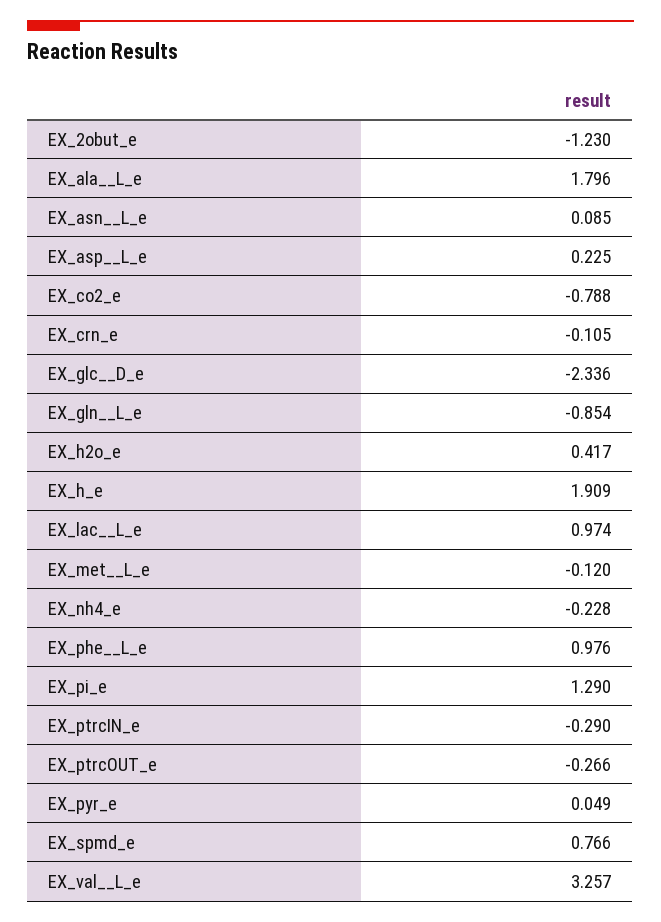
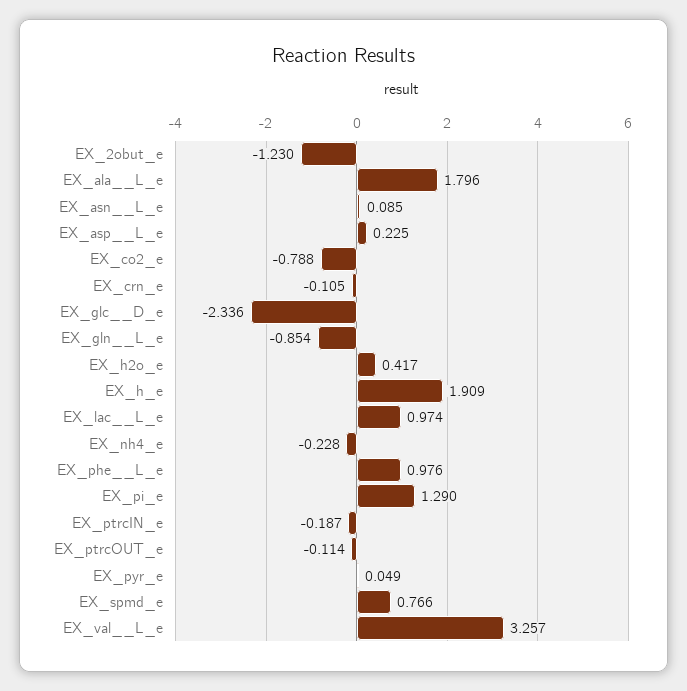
EX_met__L_e: -0.12 -> none
EX_ptrcIN_e: -0.29 -> -0.187
EX_ptrcOUT_e: -0.266 -> -0.114

